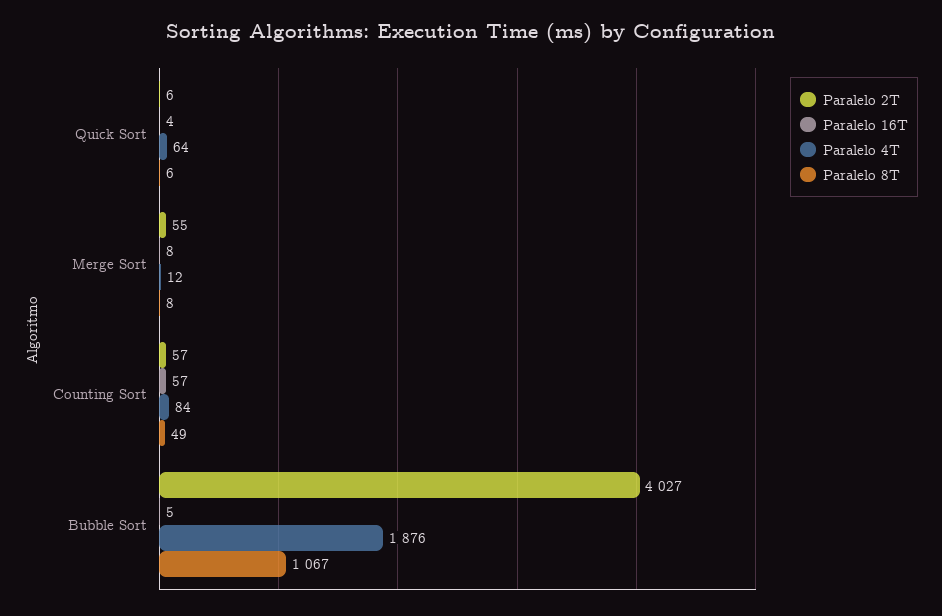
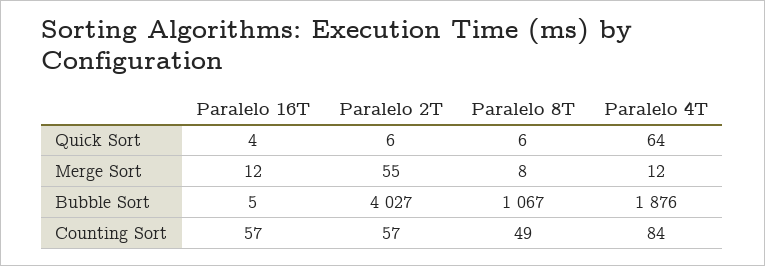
Paralelo 16T, Merge Sort: 8 -> 12

